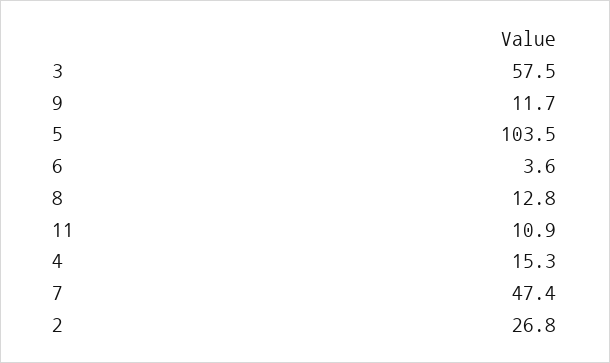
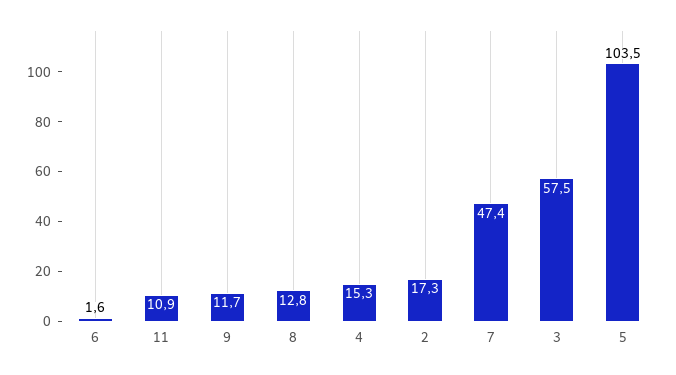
6: 3.6 -> 1.6
2: 26.8 -> 17.3

